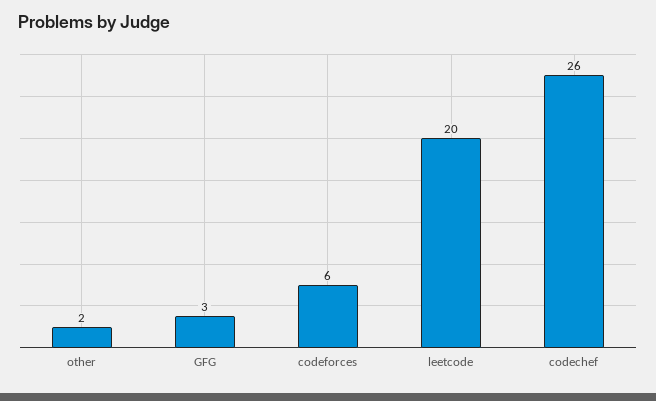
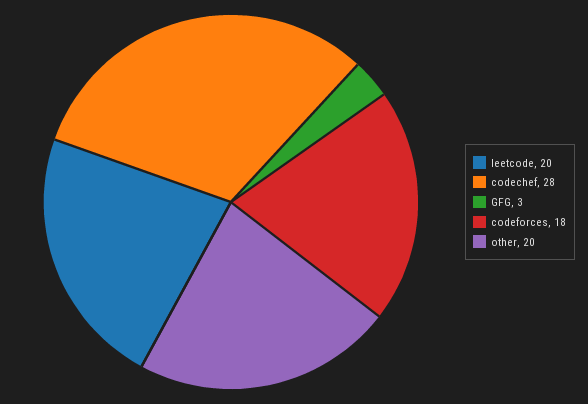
other: 2 -> 20
codeforces: 6 -> 18
codechef: 26 -> 28

